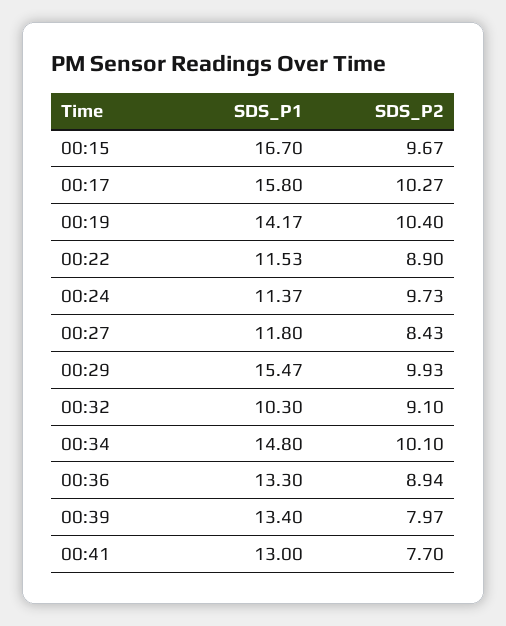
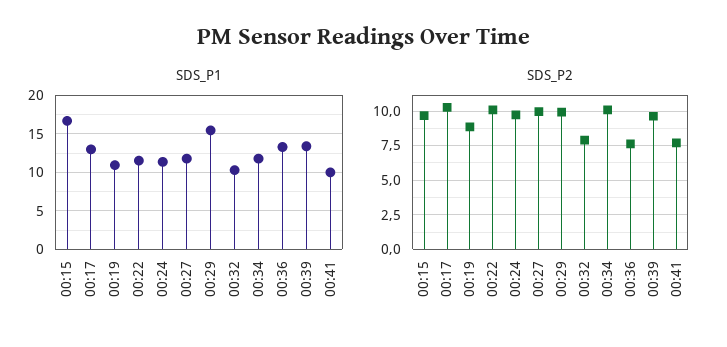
SDS_P1, 00:17: 15.8 -> 13
SDS_P1, 00:19: 14.17 -> 11
SDS_P2, 00:19: 10.4 -> 9
SDS_P2, 00:22: 8.9 -> 10
SDS_P2, 00:27: 8.43 -> 10
SDS_P2, 00:32: 9.1 -> 8
SDS_P1, 00:34: 14.8 -> 12
SDS_P2, 00:36: 8.94 -> 7.5
SDS_P2, 00:39: 7.97 -> 9.5
SDS_P1, 00:41: 13 -> 10

